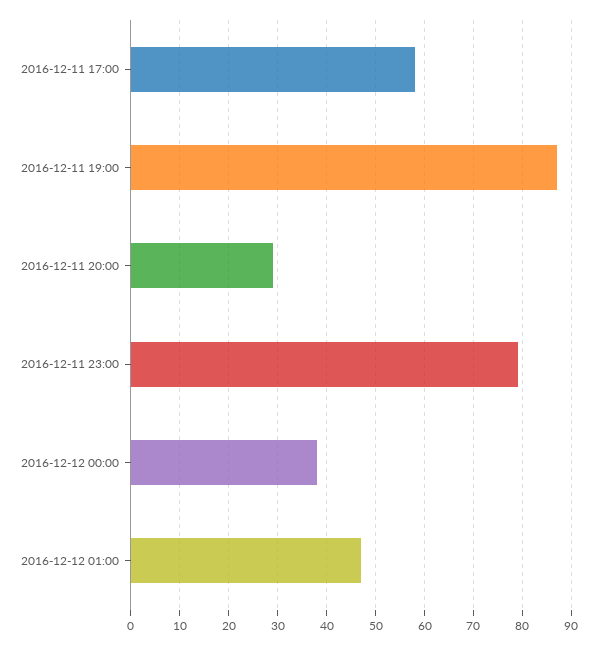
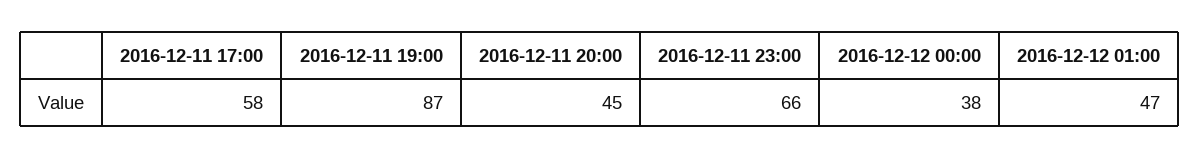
2016-12-11 20:00: 30 -> 45
2016-12-11 23:00: 80 -> 66

